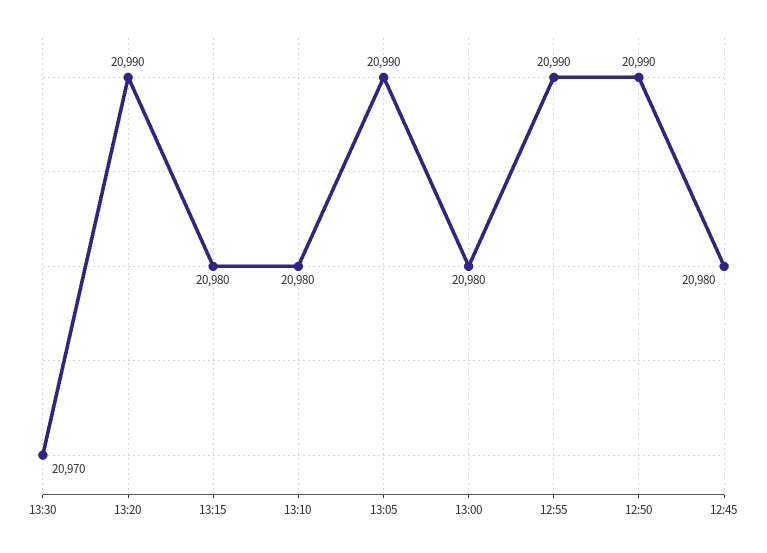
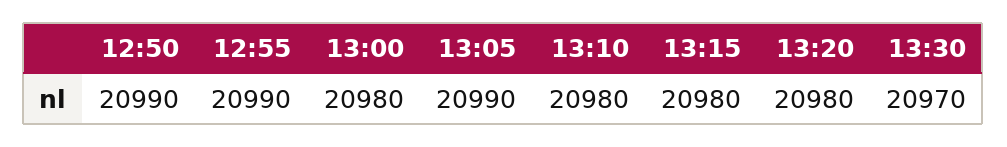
13:20: 20990 -> 20980
12:45: 20980 -> none

